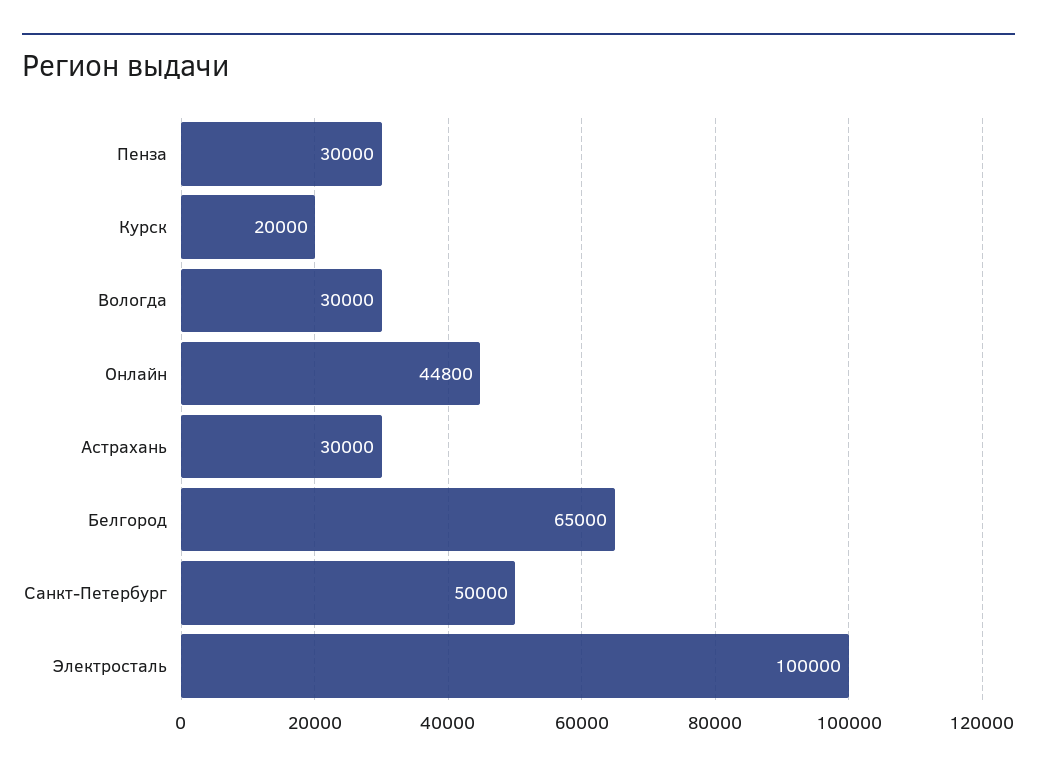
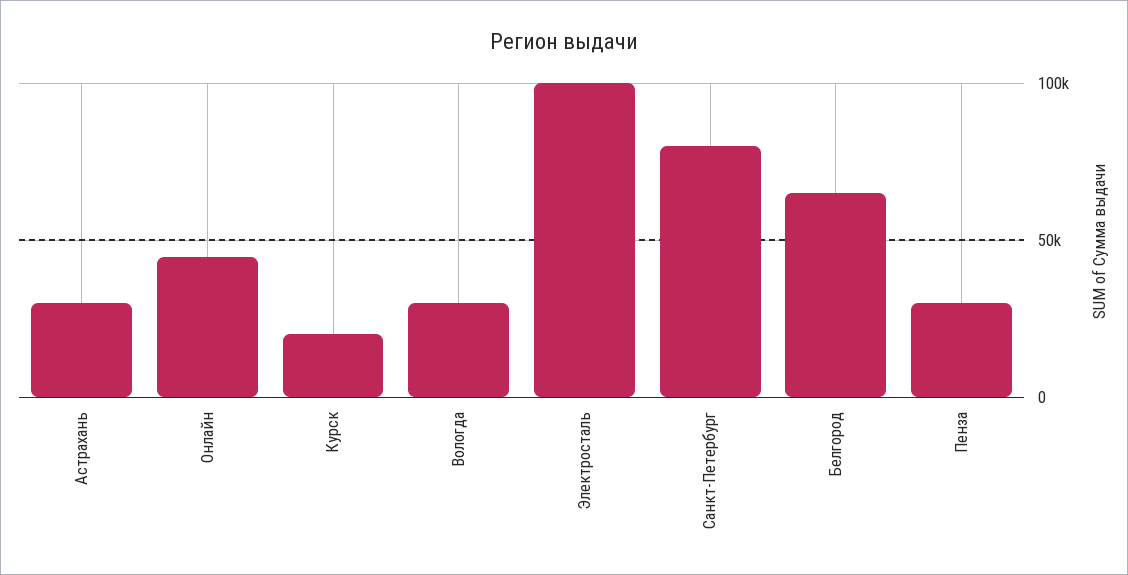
Санкт-Петербург: 50000 -> 80000

